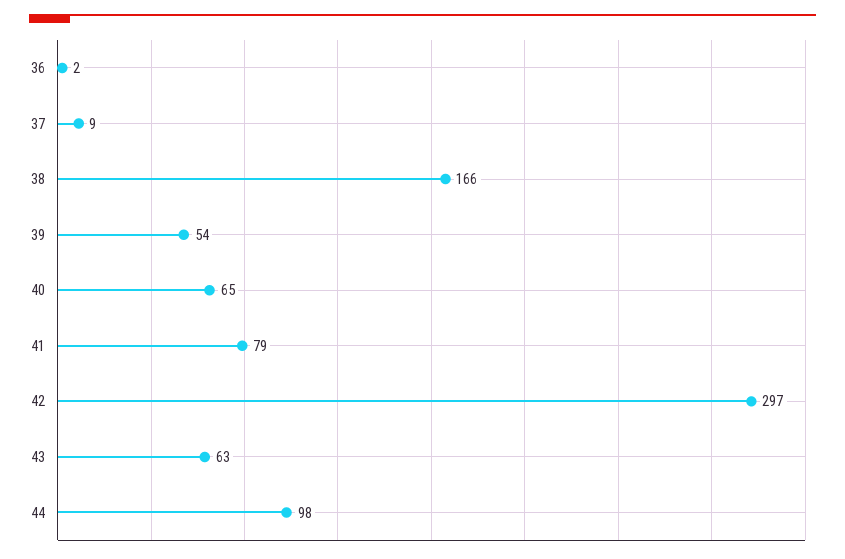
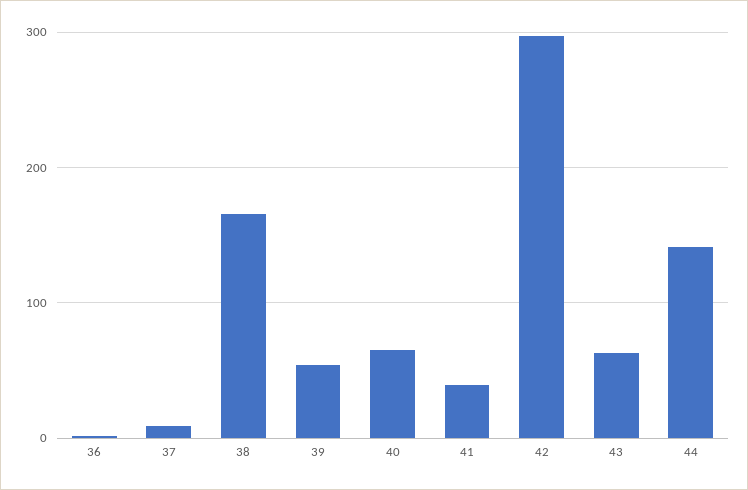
41: 79 -> 40
44: 98 -> 140

